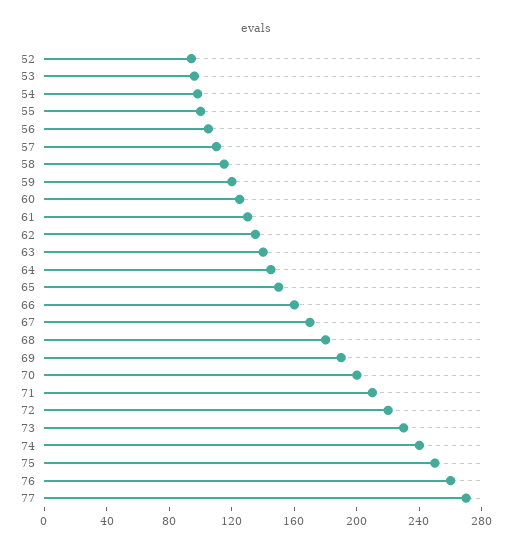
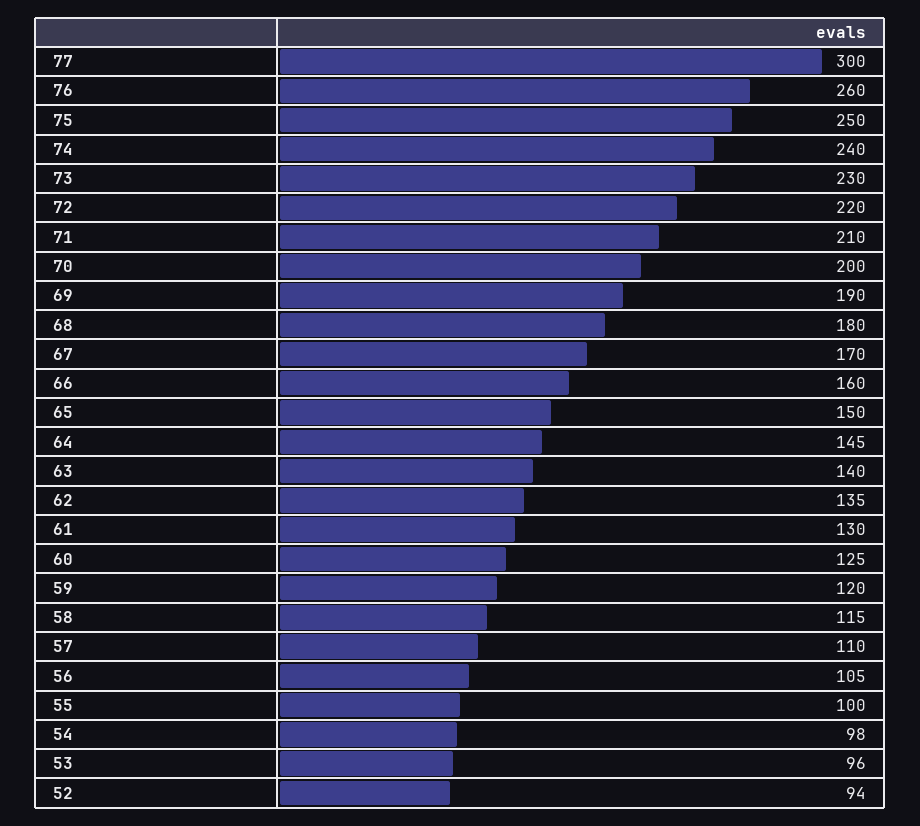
77: 270 -> 300

